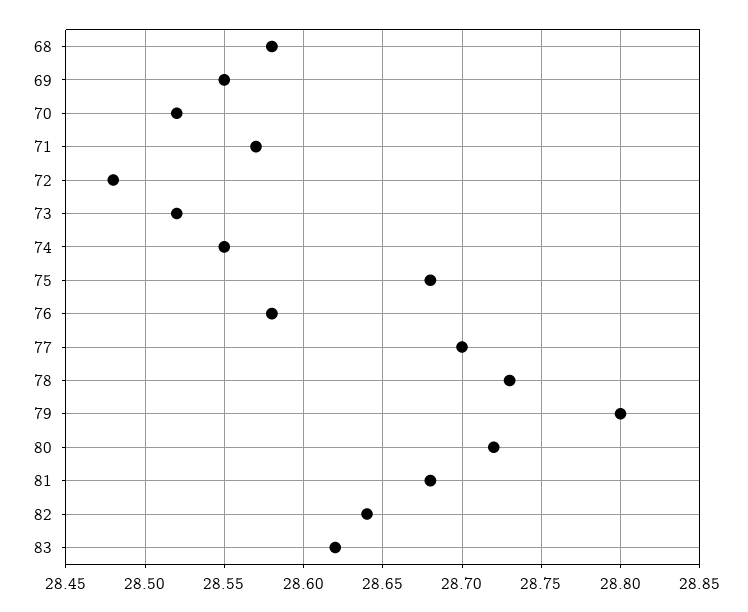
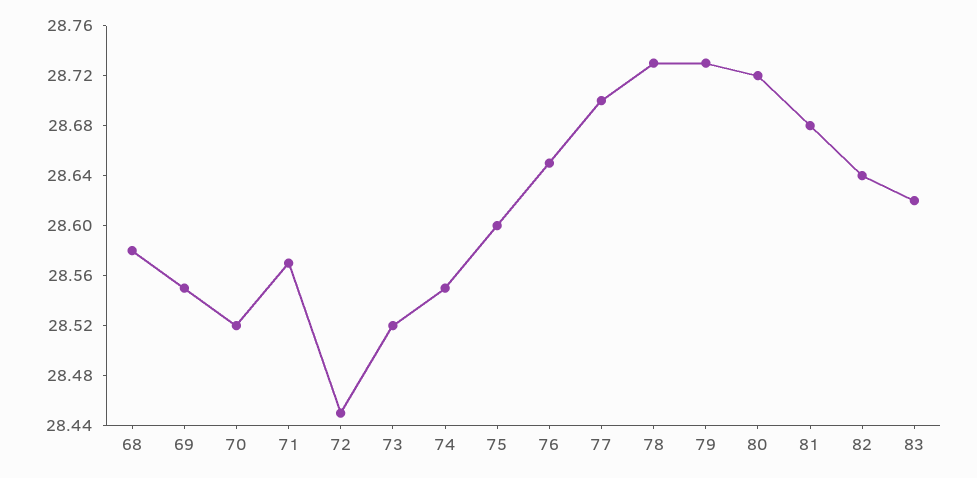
72: 28.48 -> 28.45
75: 28.68 -> 28.6
76: 28.58 -> 28.65
79: 28.8 -> 28.73

